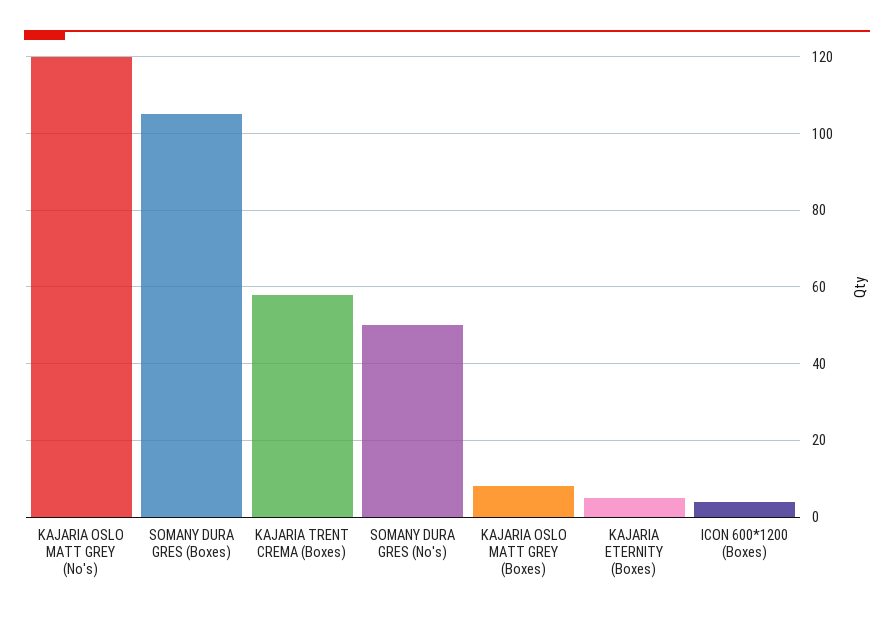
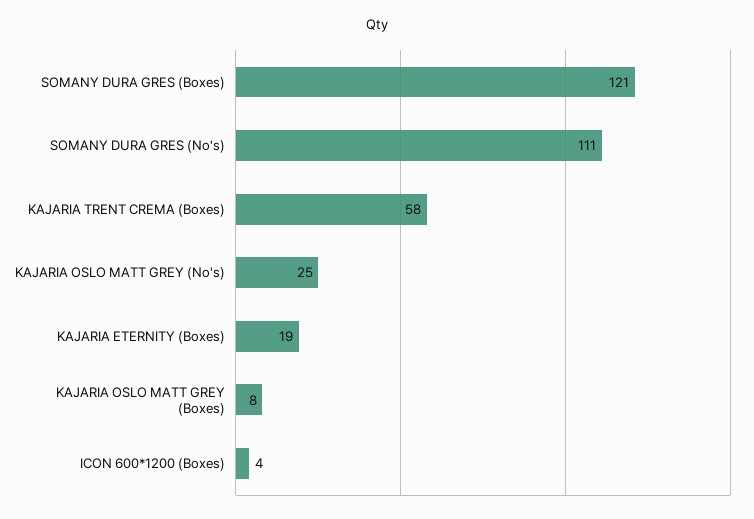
KAJARIA OSLO MATT GREY (No's): 120 -> 25
SOMANY DURA GRES (Boxes): 105 -> 121
SOMANY DURA GRES (No's): 50 -> 111
KAJARIA ETERNITY (Boxes): 5 -> 19

